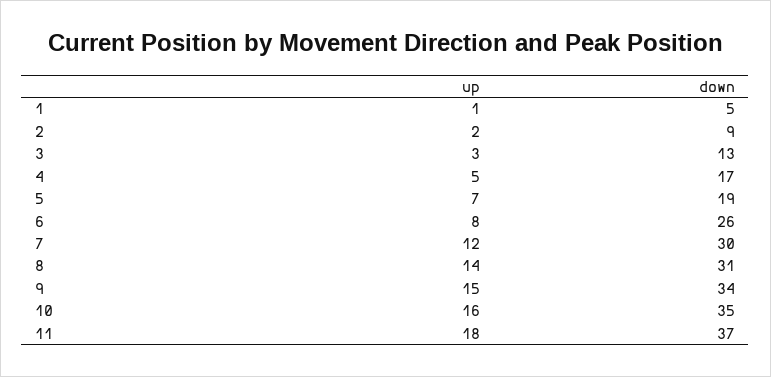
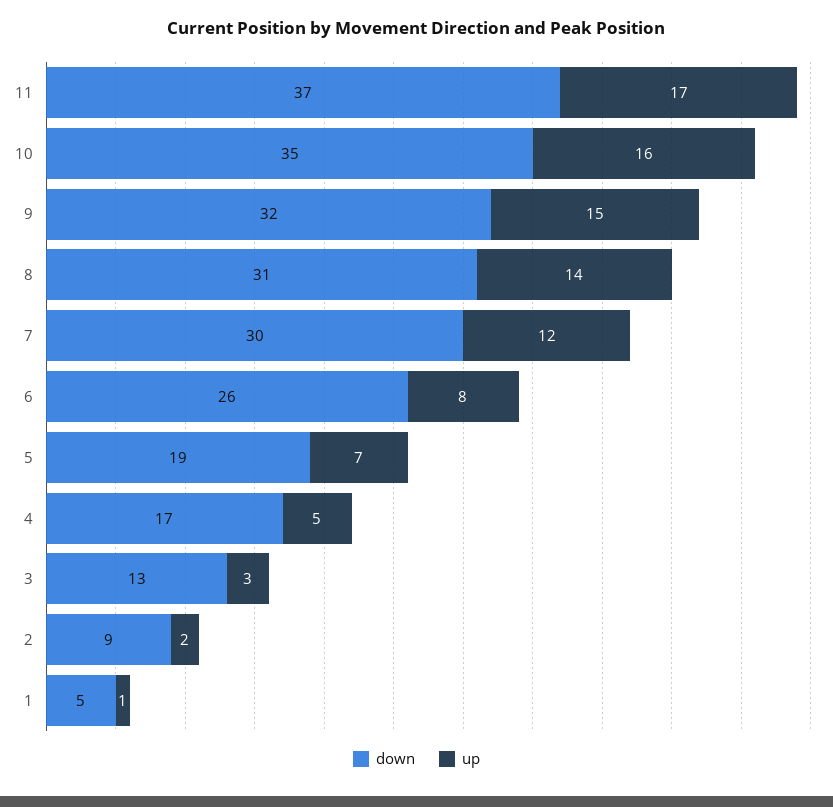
down, 9: 34 -> 32
up, 11: 18 -> 17

